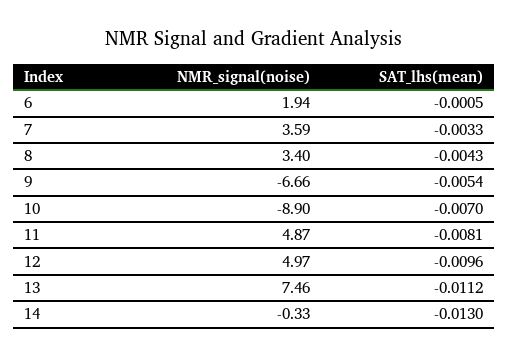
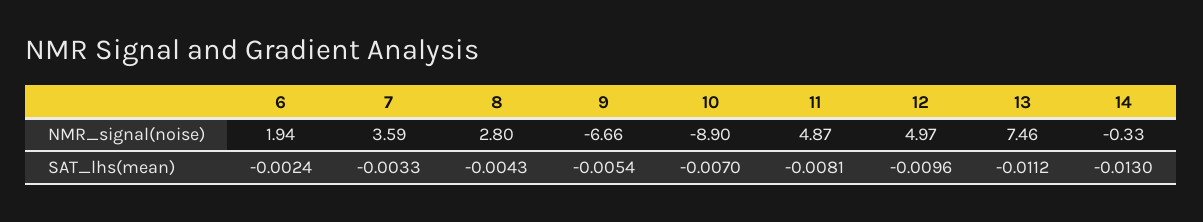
SAT_lhs(mean), 6: -0.0005 -> -0.0024
NMR_signal(noise), 8: 3.4 -> 2.8

